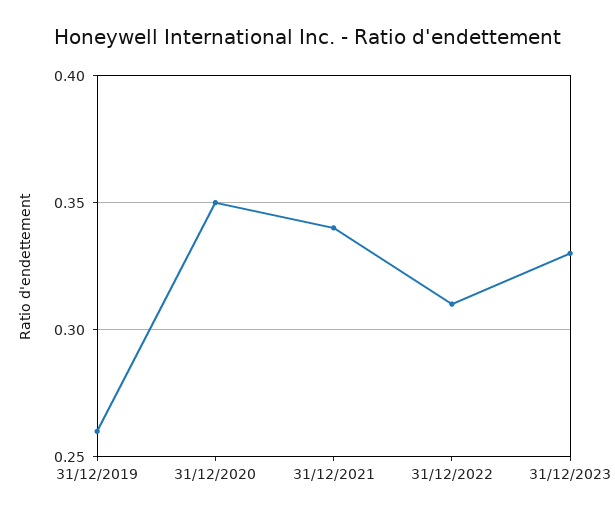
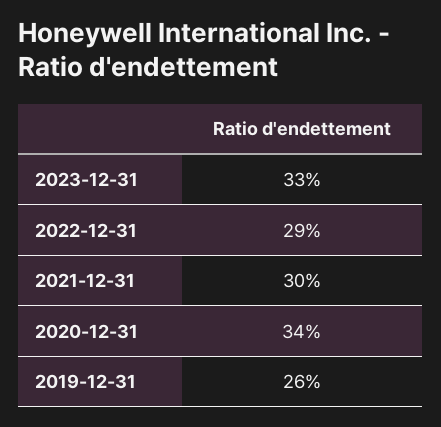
31/12/2020: 0.35 -> 0.34
31/12/2021: 0.34 -> 0.3
31/12/2022: 0.31 -> 0.29

